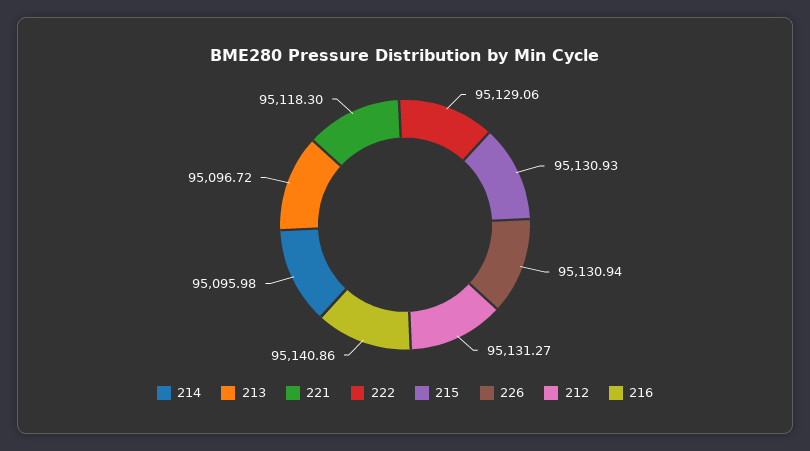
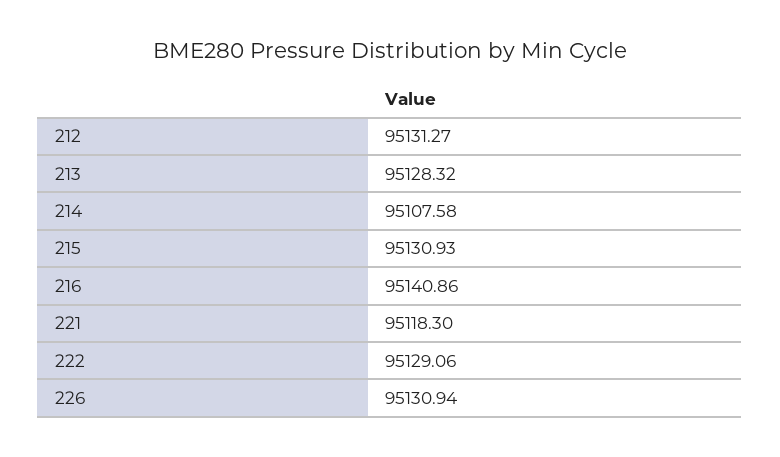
214: 95095.98 -> 95107.58
213: 95096.72 -> 95128.32

